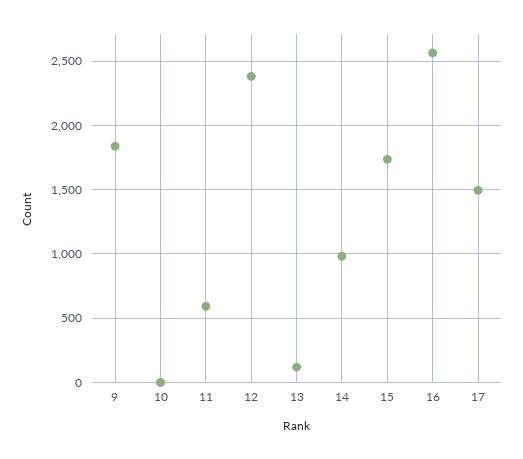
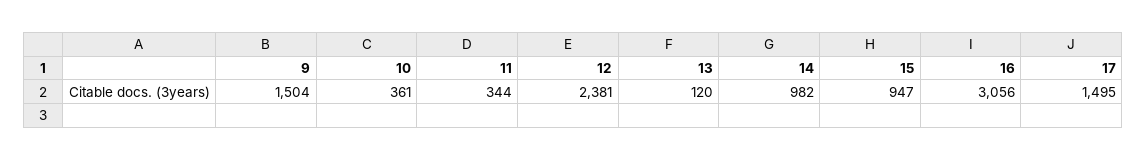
9: 1850 -> 1504
10: 0 -> 361
11: 600 -> 344
15: 1750 -> 947
16: 2550 -> 3056

